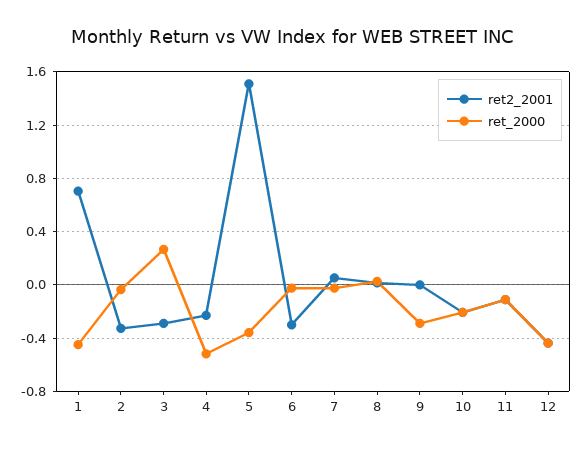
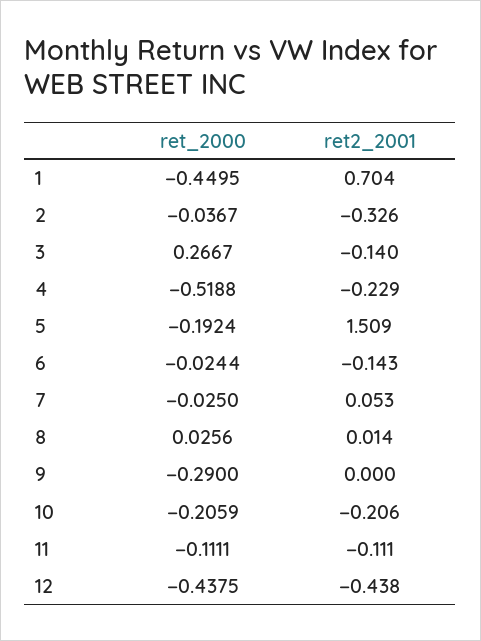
ret2_2001, 3: -0.3 -> -0.14
ret_2000, 5: -0.35 -> -0.1924
ret2_2001, 6: -0.3 -> -0.143

